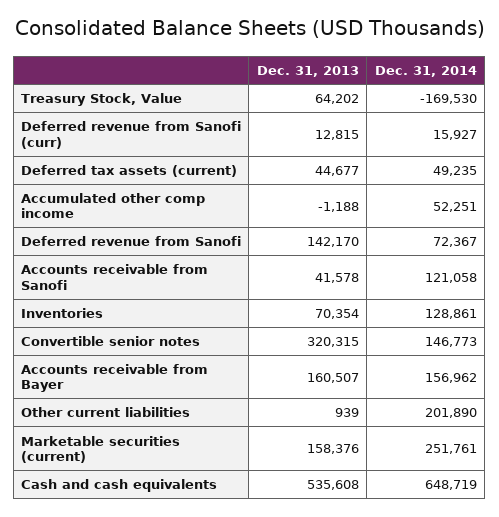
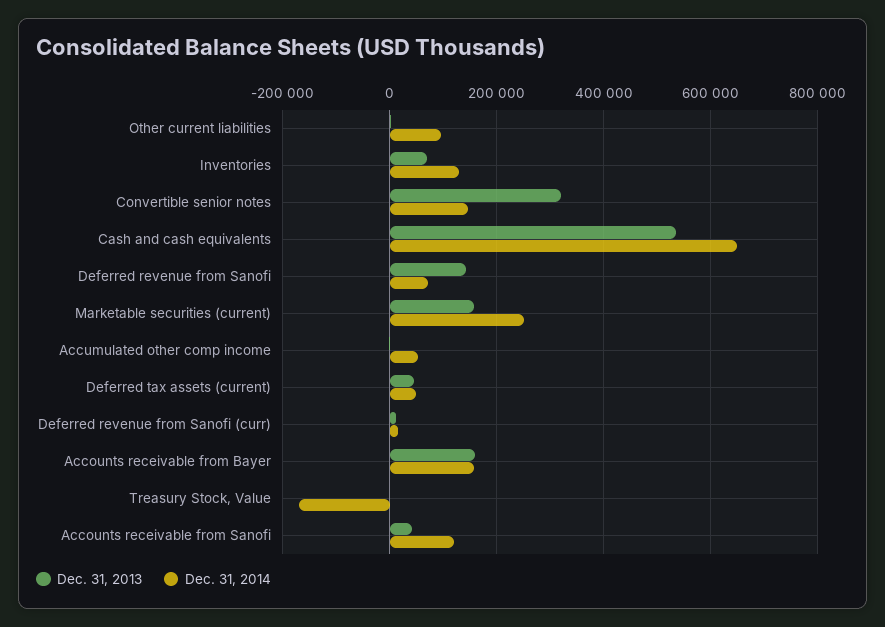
Dec. 31, 2013, Treasury Stock, Value: 64202 -> 0
Dec. 31, 2014, Other current liabilities: 201890 -> 100000

